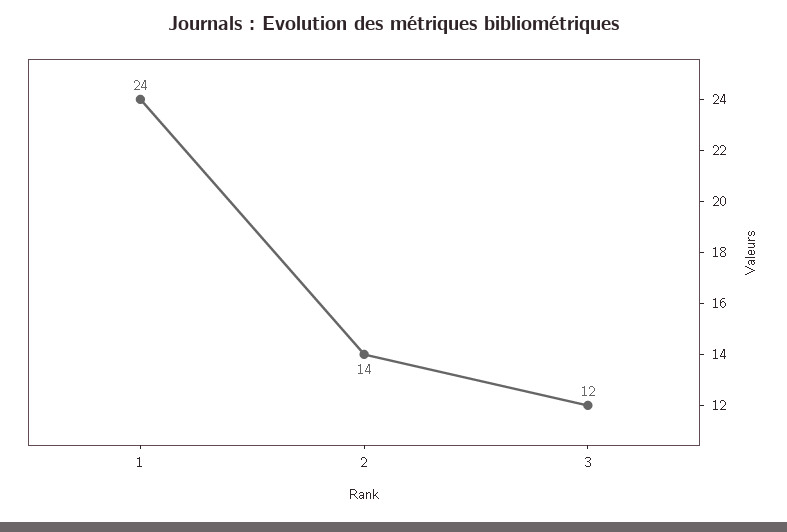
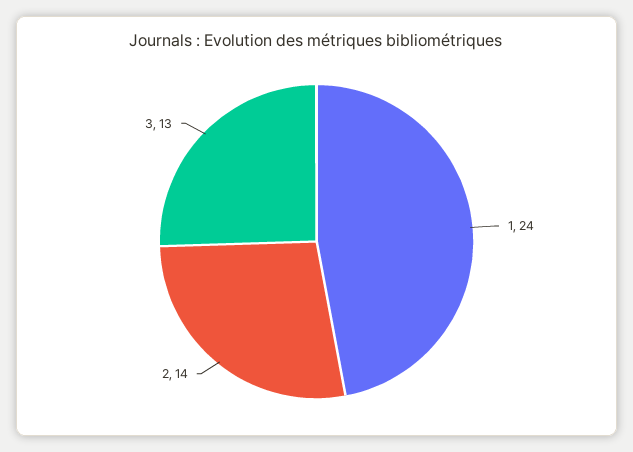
3: 12 -> 13

